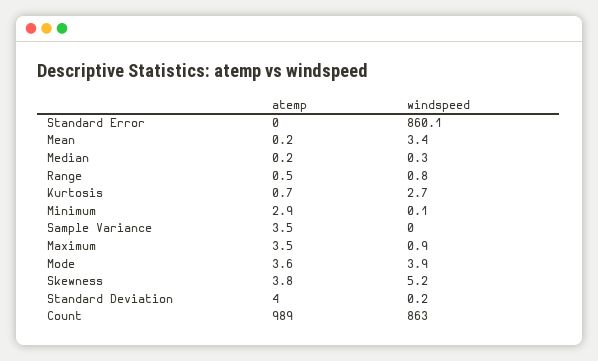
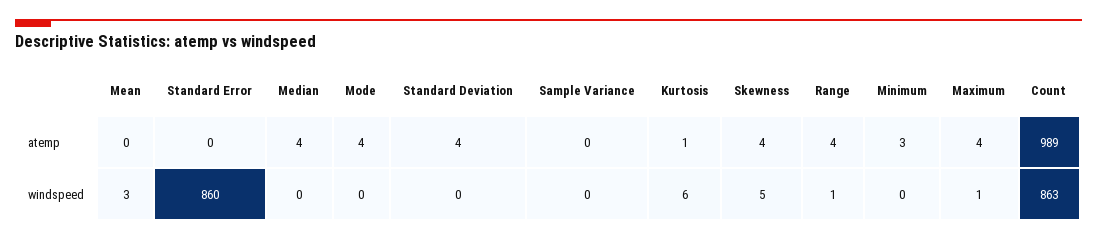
atemp, Median: 0.2 -> 4
atemp, Range: 0.5 -> 4
windspeed, Kurtosis: 2.7 -> 6
atemp, Sample Variance: 3.5 -> 0
windspeed, Mode: 3.9 -> 0

